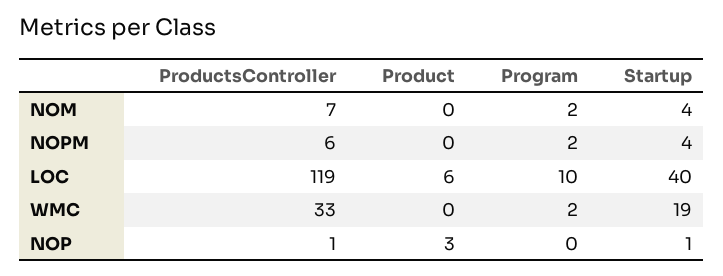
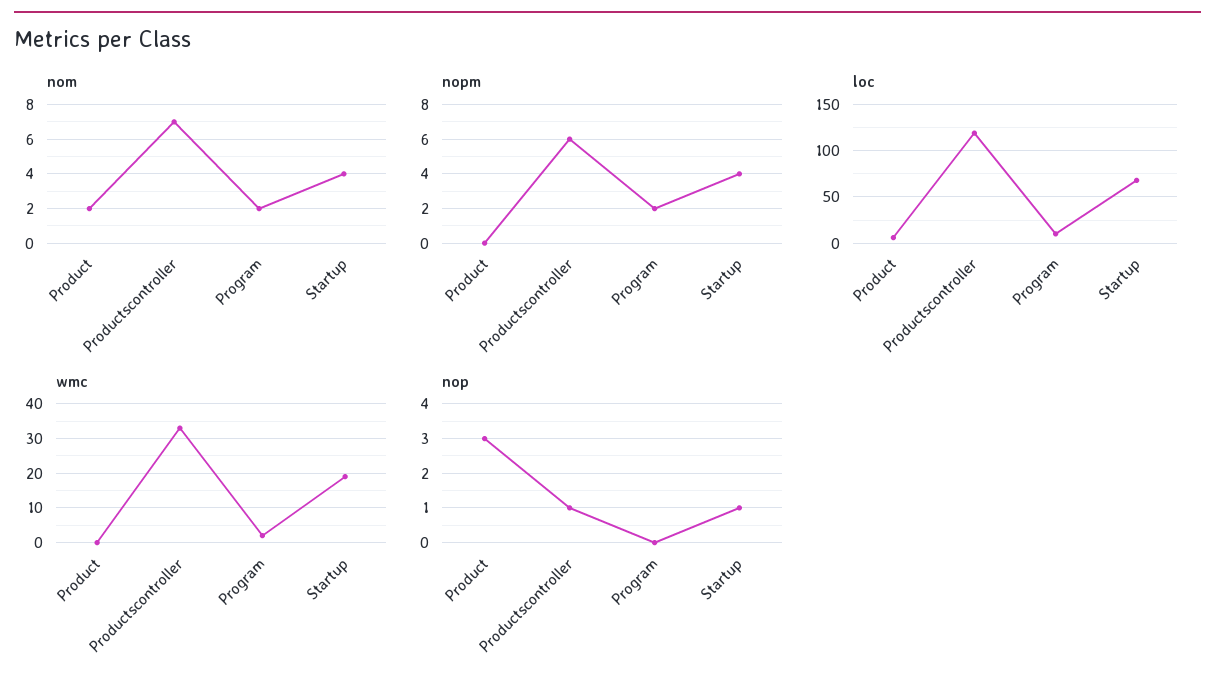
NOM, Product: 0 -> 2
LOC, Startup: 40 -> 70

